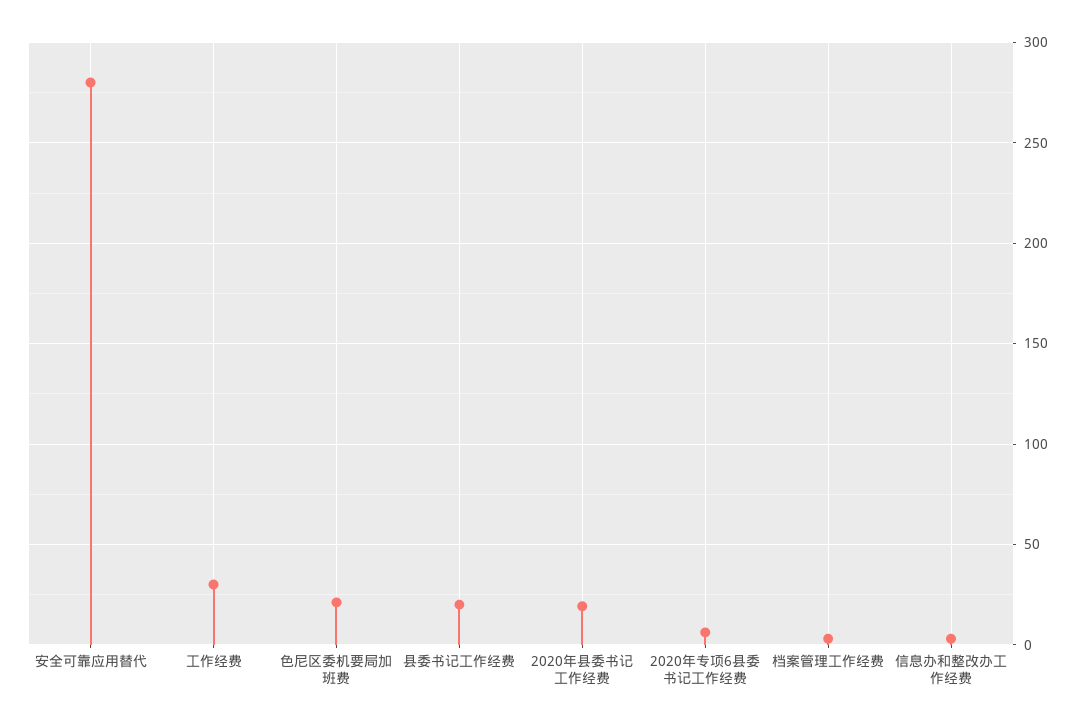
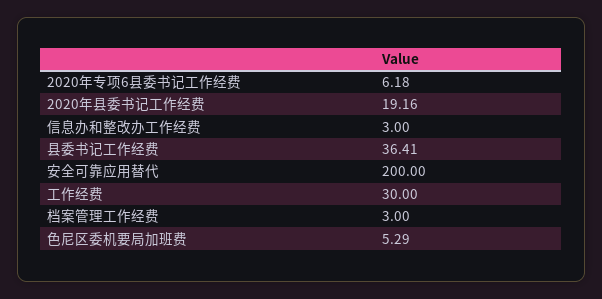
安全可靠应用替代: 280 -> 200
色尼区委机要局加班费: 20 -> 5.29
县委书记工作经费: 20 -> 36.41

